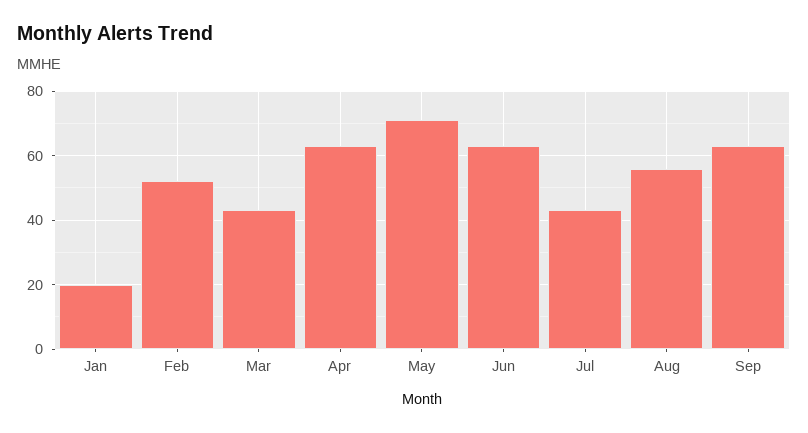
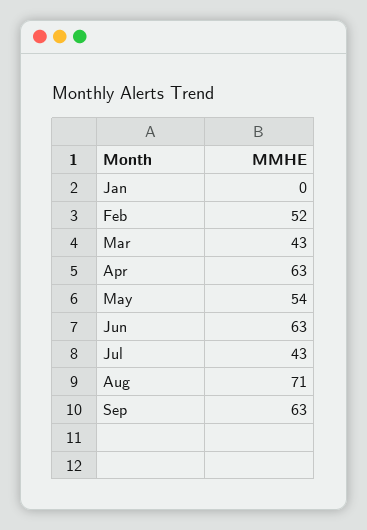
Jan: 20 -> 0
May: 70 -> 54
Aug: 55 -> 71

